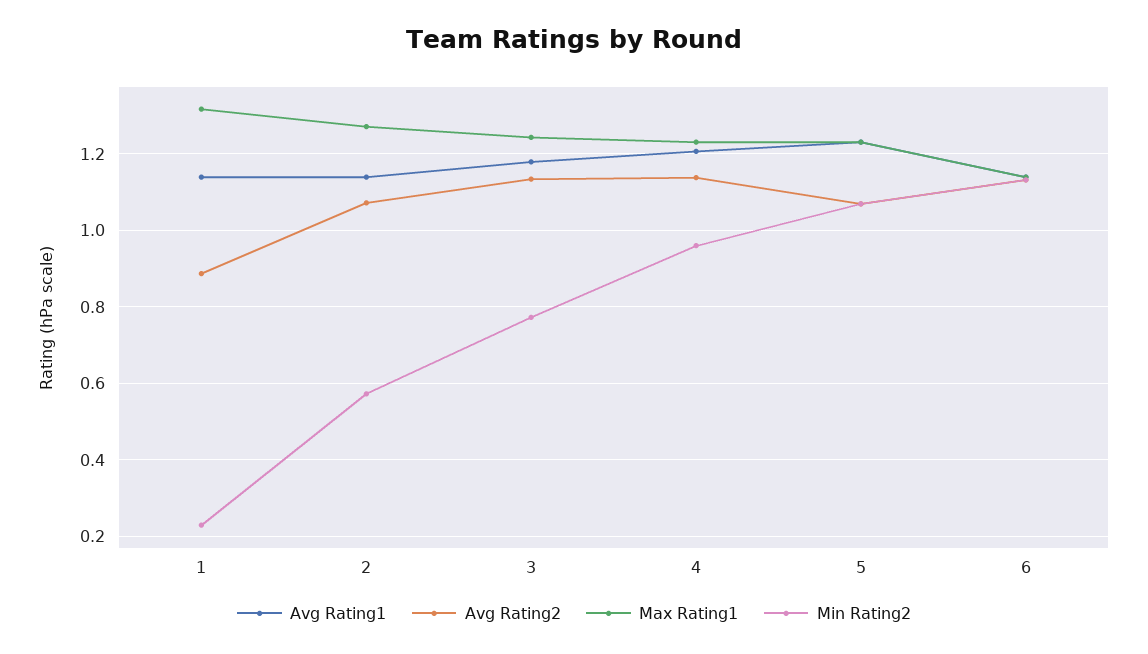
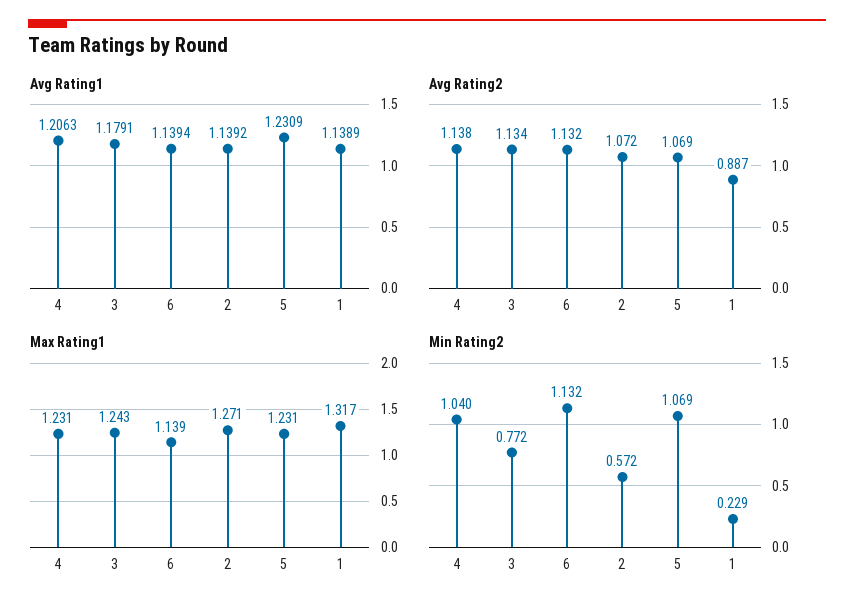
Min Rating2, 4: 0.96 -> 1.04

